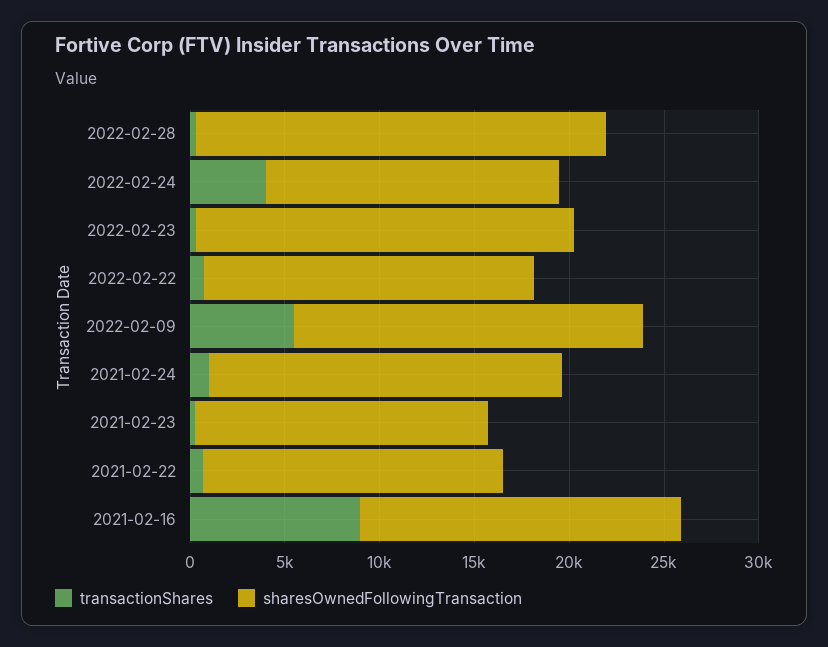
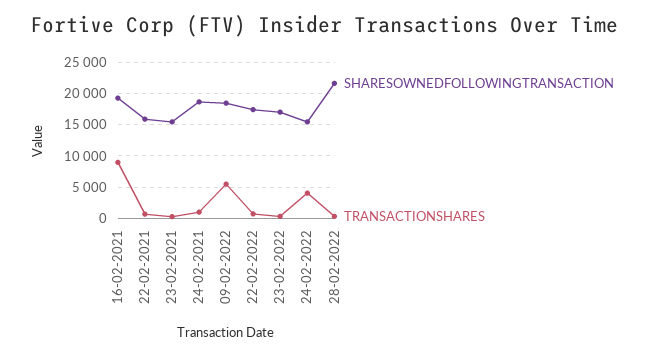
sharesOwnedFollowingTransaction, 2022-02-23: 20000 -> 17000
sharesOwnedFollowingTransaction, 2021-02-16: 17000 -> 19000

